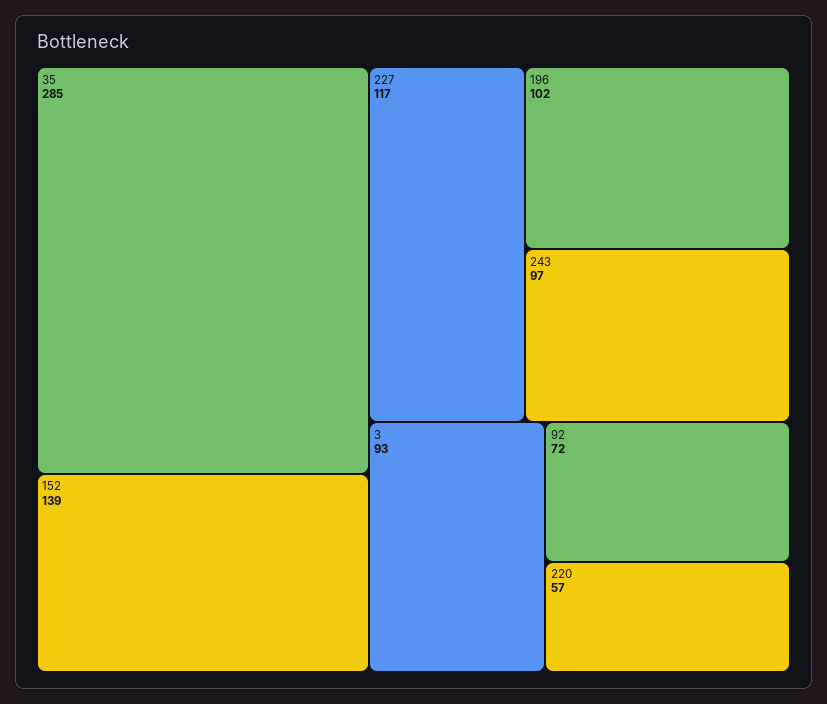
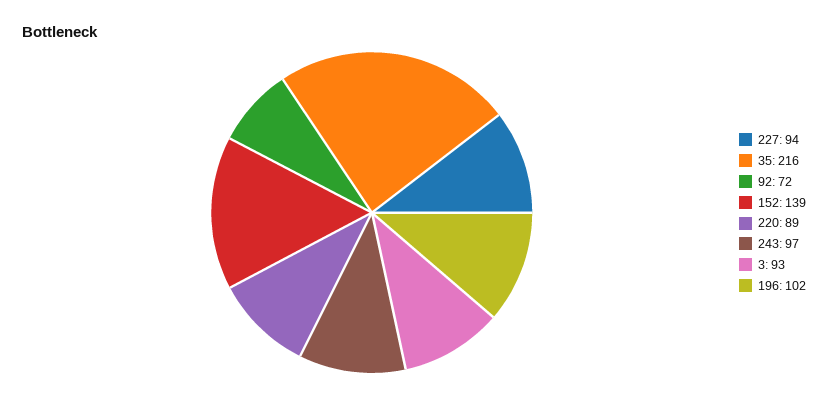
35: 285 -> 216
227: 117 -> 94
220: 57 -> 89

